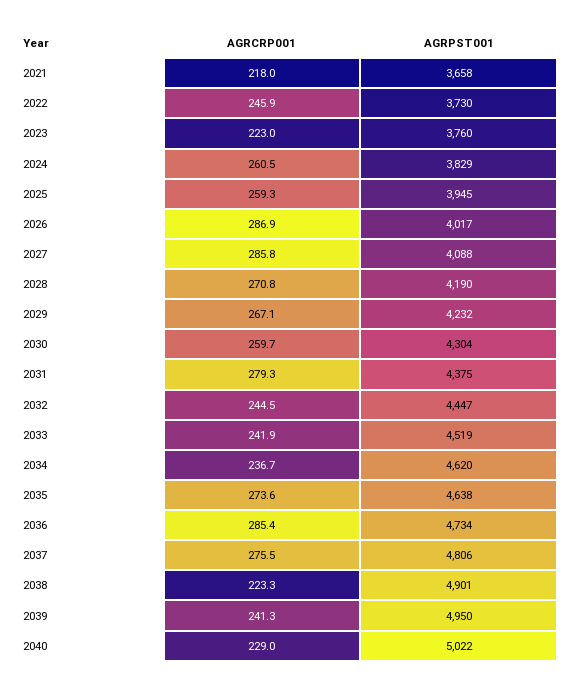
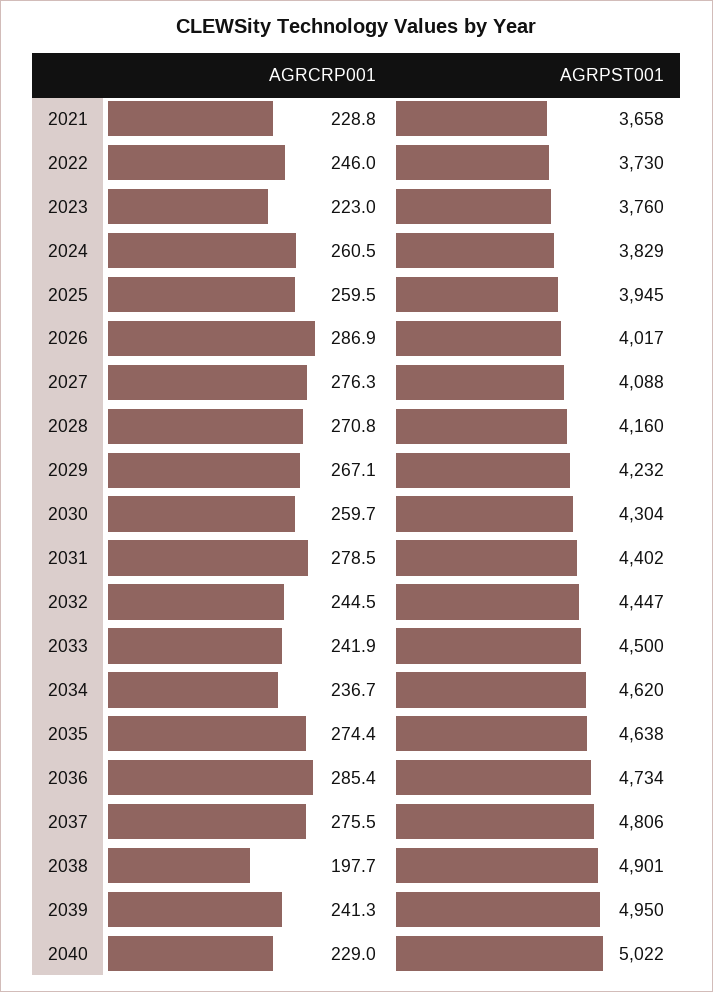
AGRCRP001, 2021: 218 -> 228.8
AGRCRP001, 2022: 245.9 -> 246
AGRCRP001, 2025: 259.3 -> 259.5
AGRCRP001, 2027: 285.8 -> 276.3
AGRPST001, 2028: 4190 -> 4160
AGRCRP001, 2031: 279.3 -> 278.5
AGRPST001, 2031: 4375 -> 4402
AGRPST001, 2033: 4519 -> 4500
AGRCRP001, 2035: 273.6 -> 274.4
AGRCRP001, 2038: 223.3 -> 197.7

